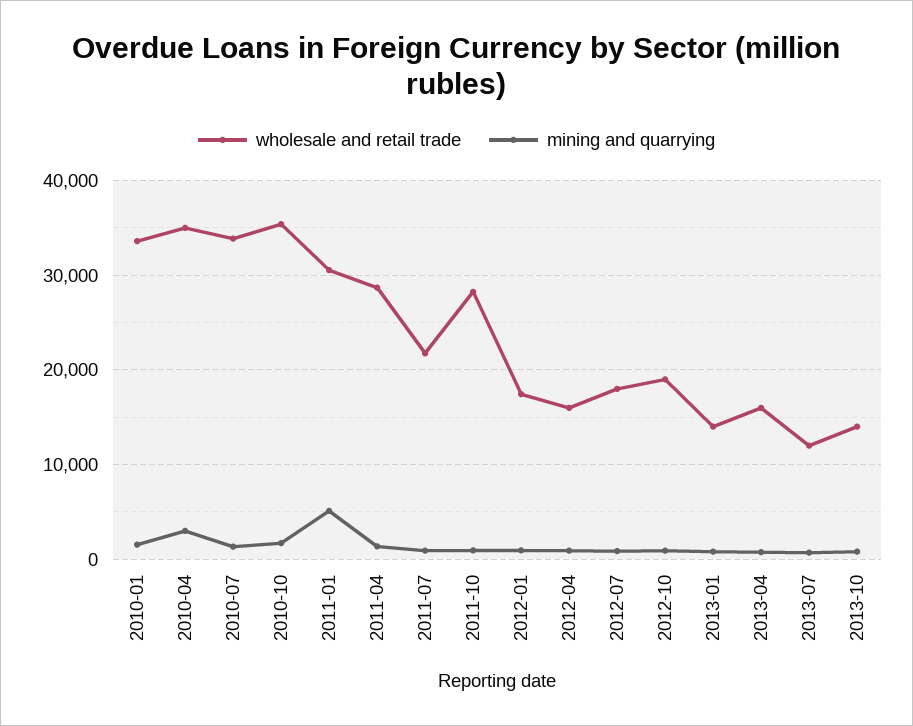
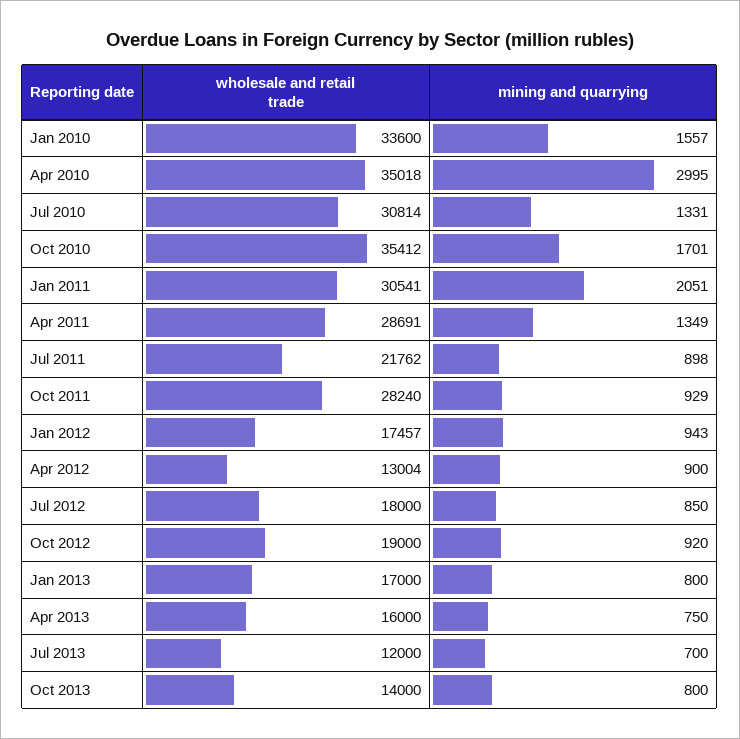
wholesale and retail trade, 2010-07: 34000 -> 30814
mining and quarrying, 2011-01: 5000 -> 2051
wholesale and retail trade, 2012-04: 16000 -> 13004
wholesale and retail trade, 2013-01: 14000 -> 17000

